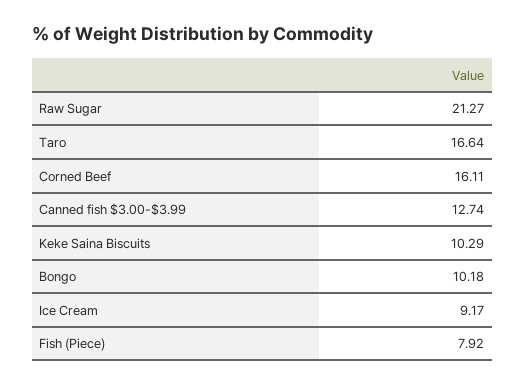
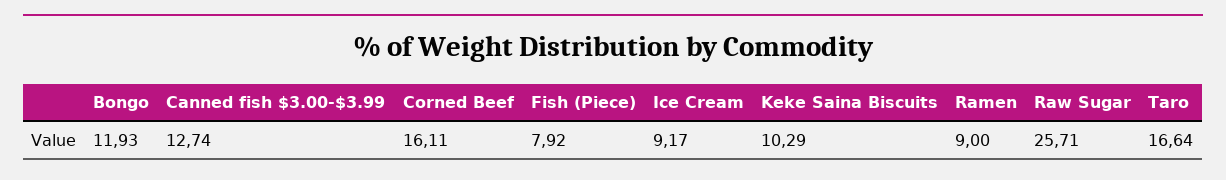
Raw Sugar: 21.27 -> 25.71
Bongo: 10.18 -> 11.93
Ramen: none -> 9

